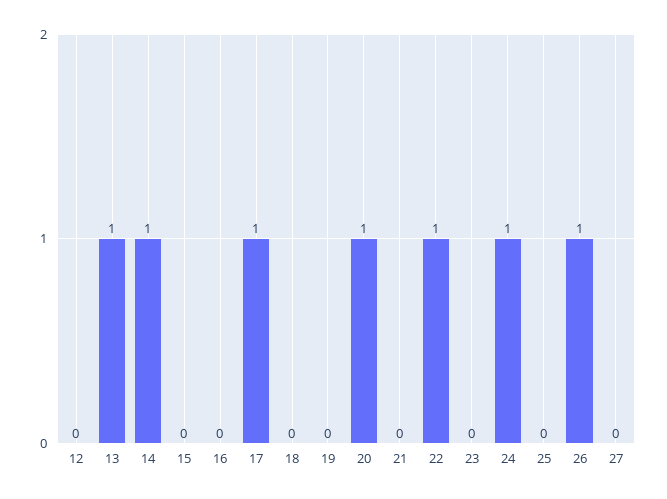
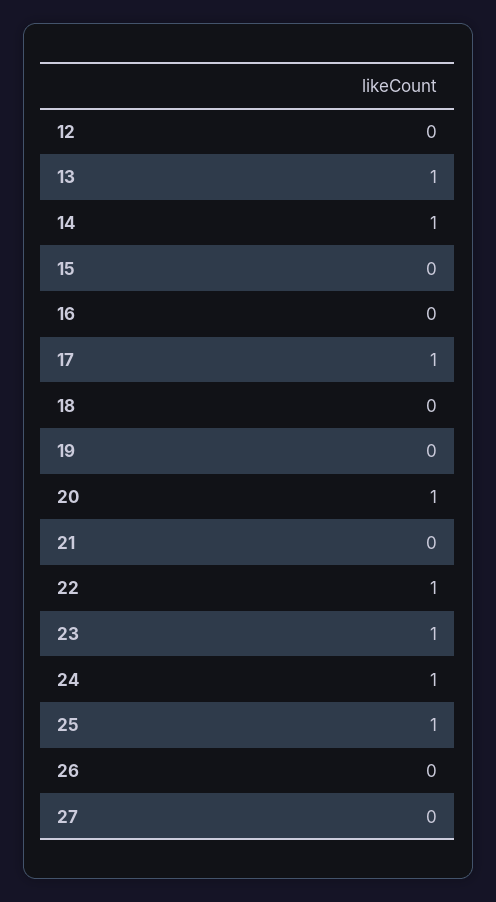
23: 0 -> 1
25: 0 -> 1
26: 1 -> 0

